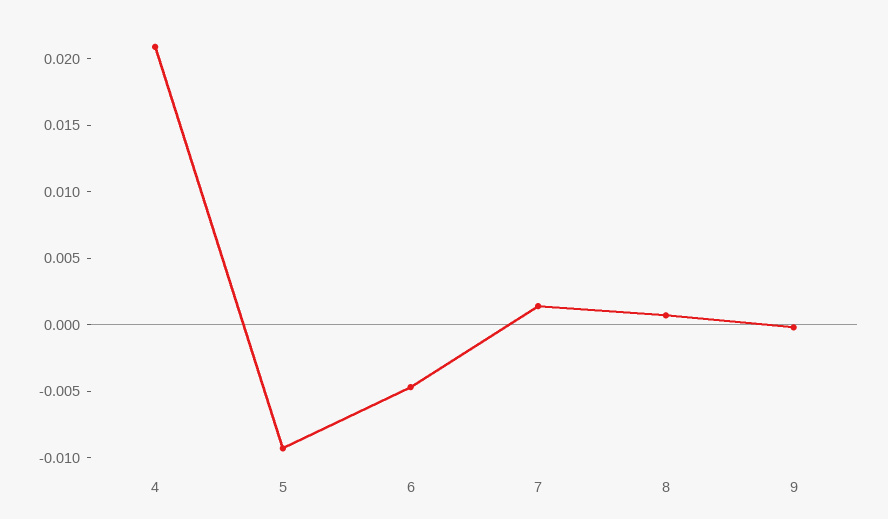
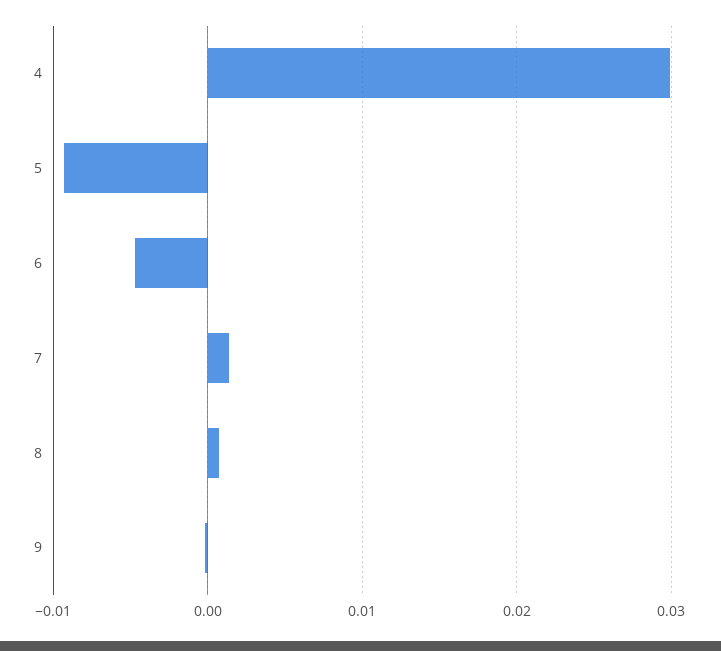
4: 0.021 -> 0.03

